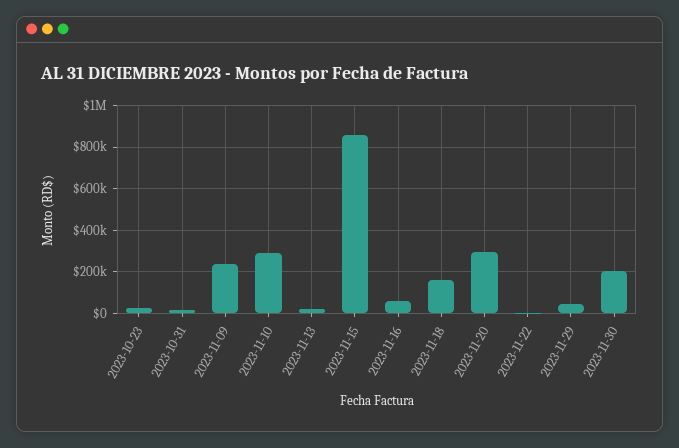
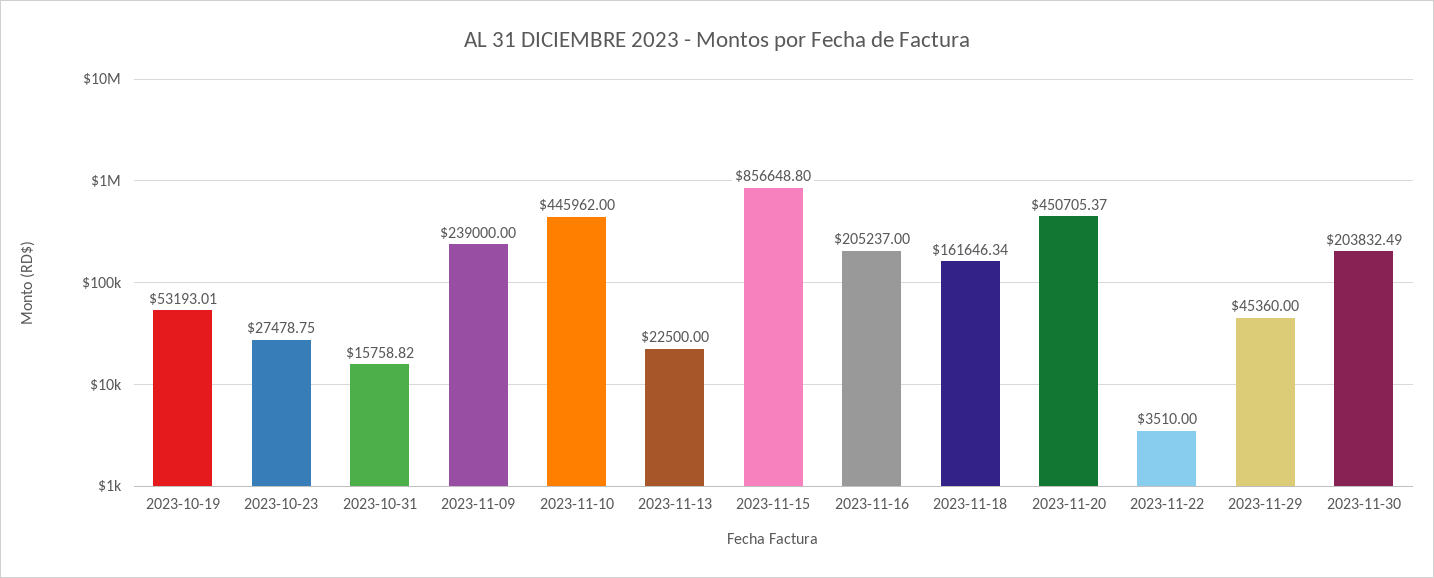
2023-11-10: 300000 -> 445962
2023-11-16: 50000 -> 205237
2023-11-20: 300000 -> 450705.37
2023-10-19: none -> 53193.01

